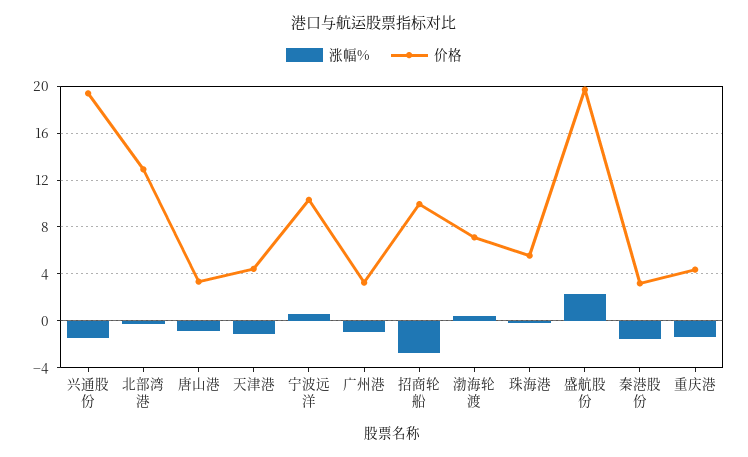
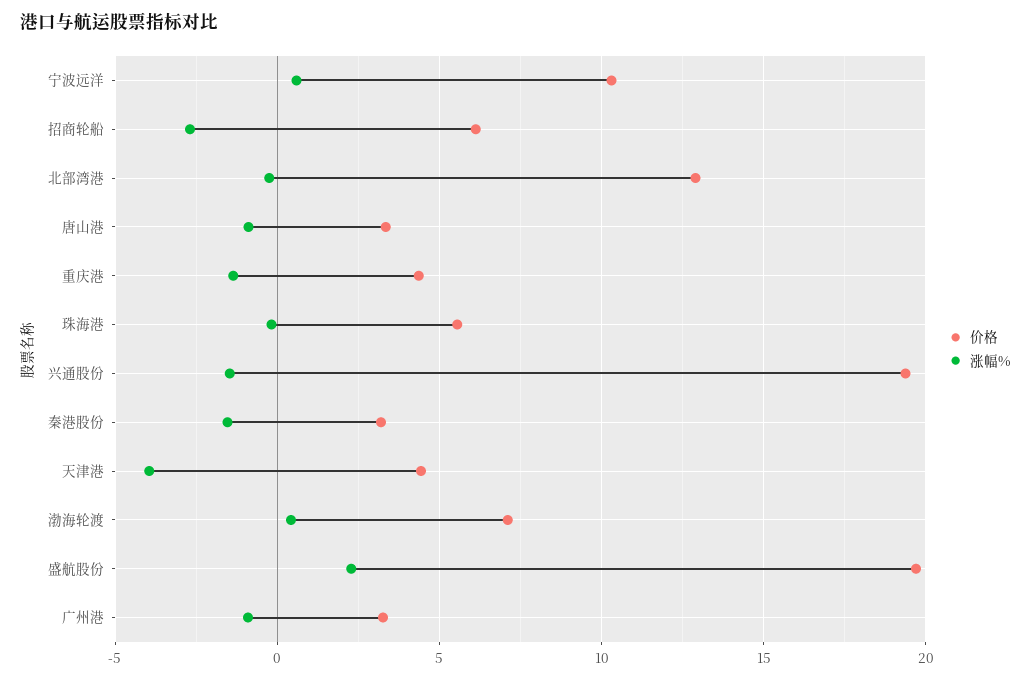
涨幅%, 天津港: -1 -> -4
价格, 招商轮船: 10 -> 6

